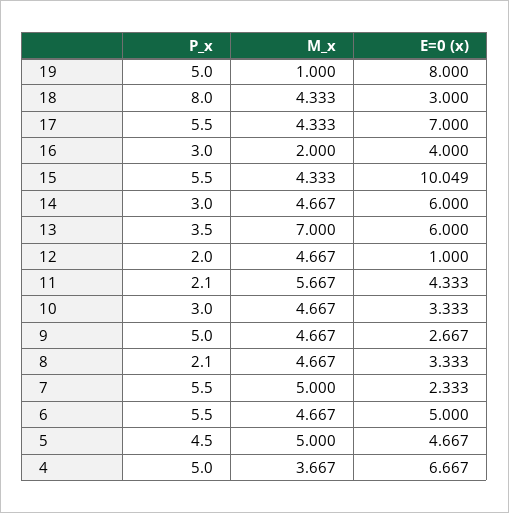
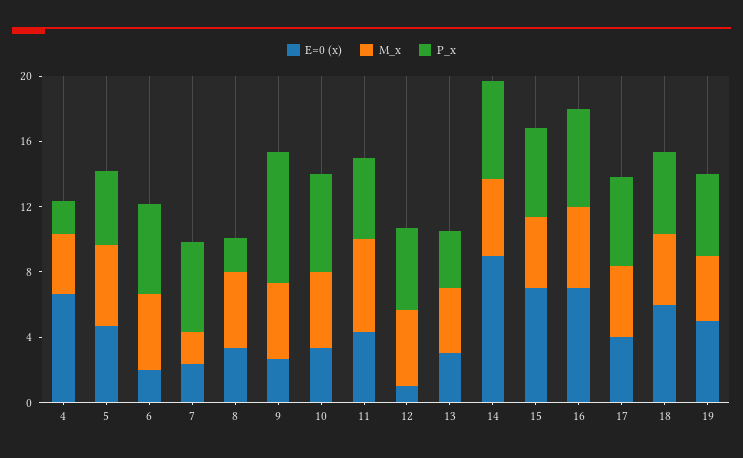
M_x, 19: 1 -> 4
E=0 (x), 19: 8 -> 5
P_x, 18: 8 -> 5
E=0 (x), 18: 3 -> 6
E=0 (x), 17: 7 -> 4
P_x, 16: 3 -> 6
M_x, 16: 2 -> 5
E=0 (x), 16: 4 -> 7
E=0 (x), 15: 10.049 -> 7
P_x, 14: 3 -> 6
E=0 (x), 14: 6 -> 9
M_x, 13: 7 -> 4
E=0 (x), 13: 6 -> 3
P_x, 12: 2 -> 5
P_x, 11: 2.1 -> 5
P_x, 10: 3 -> 6
P_x, 9: 5 -> 8
M_x, 7: 5 -> 2
E=0 (x), 6: 5 -> 2
P_x, 4: 5 -> 2

